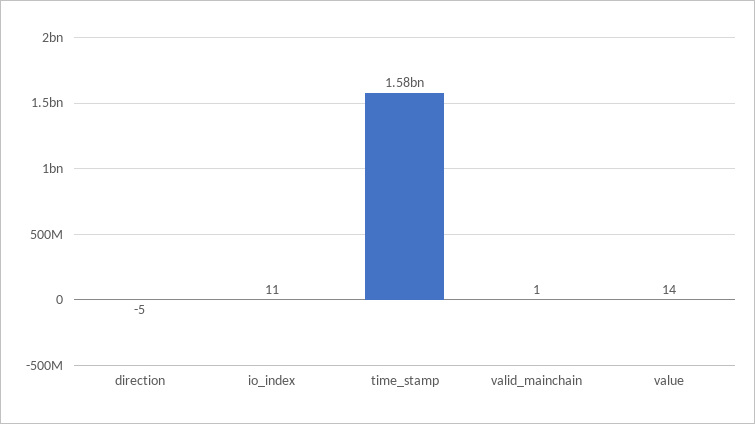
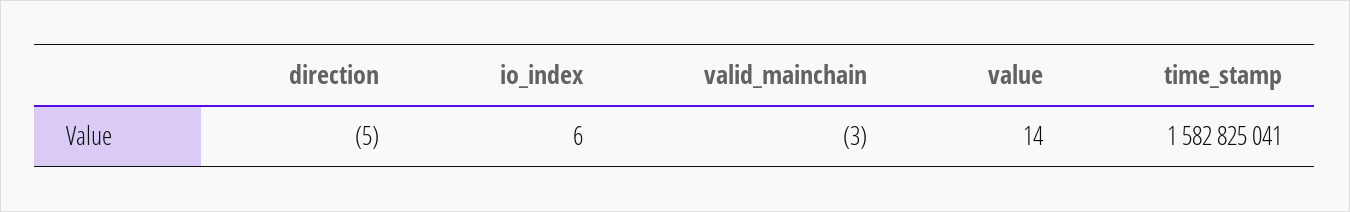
io_index: 11 -> 6
valid_mainchain: 1 -> -3

